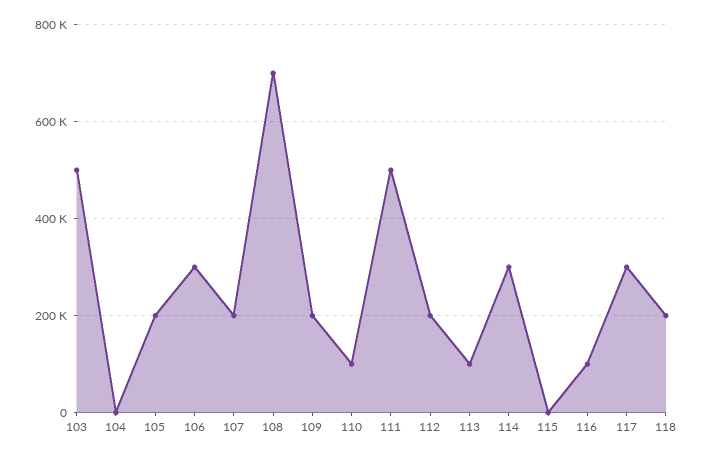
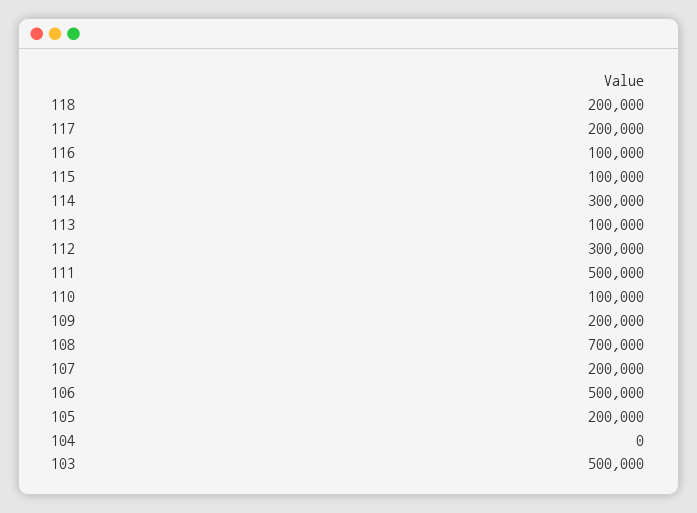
106: 300000 -> 500000
112: 200000 -> 300000
115: 0 -> 100000
117: 300000 -> 200000

